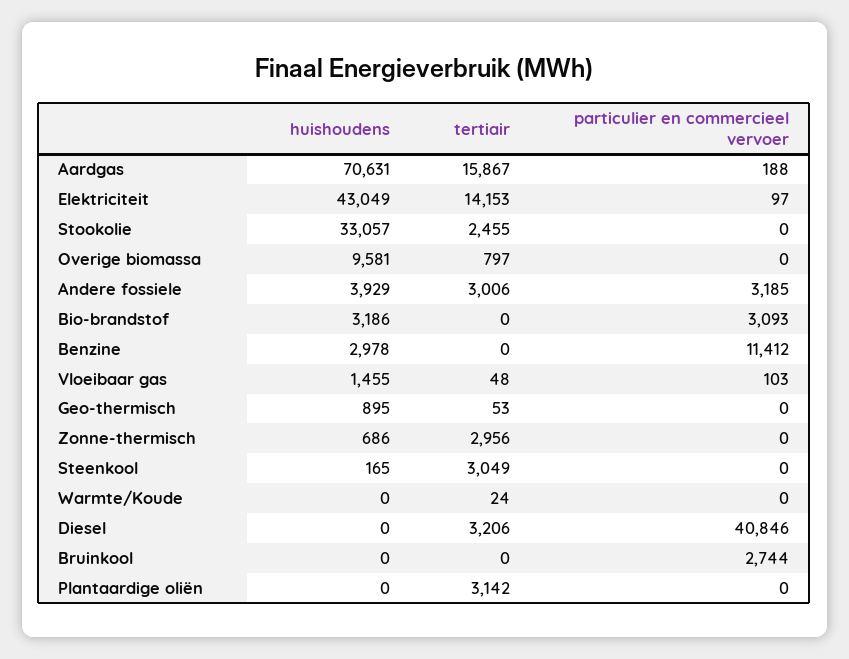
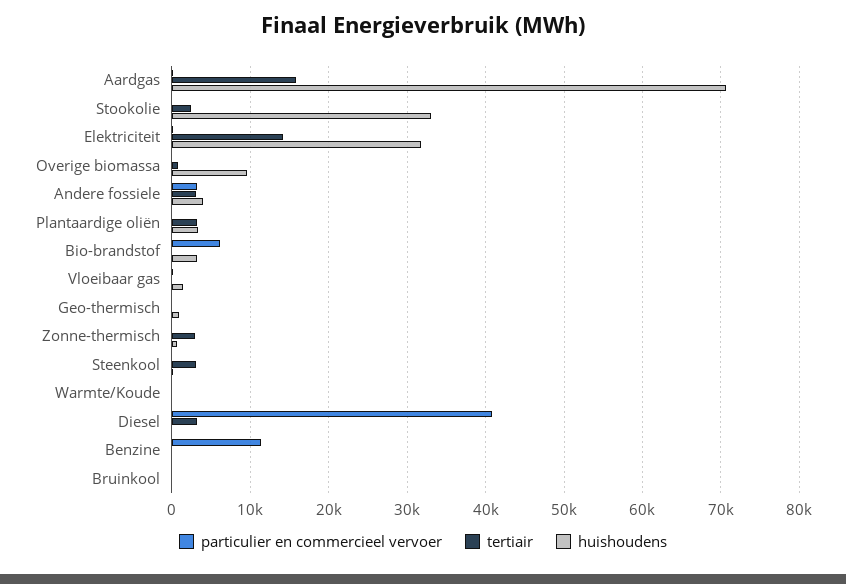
huishoudens, Elektriciteit: 43049 -> 32000
particulier en commercieel vervoer, Bio-brandstof: 3093 -> 6000
huishoudens, Benzine: 2978 -> 0
particulier en commercieel vervoer, Bruinkool: 2744 -> 0
huishoudens, Plantaardige oliën: 0 -> 3000

